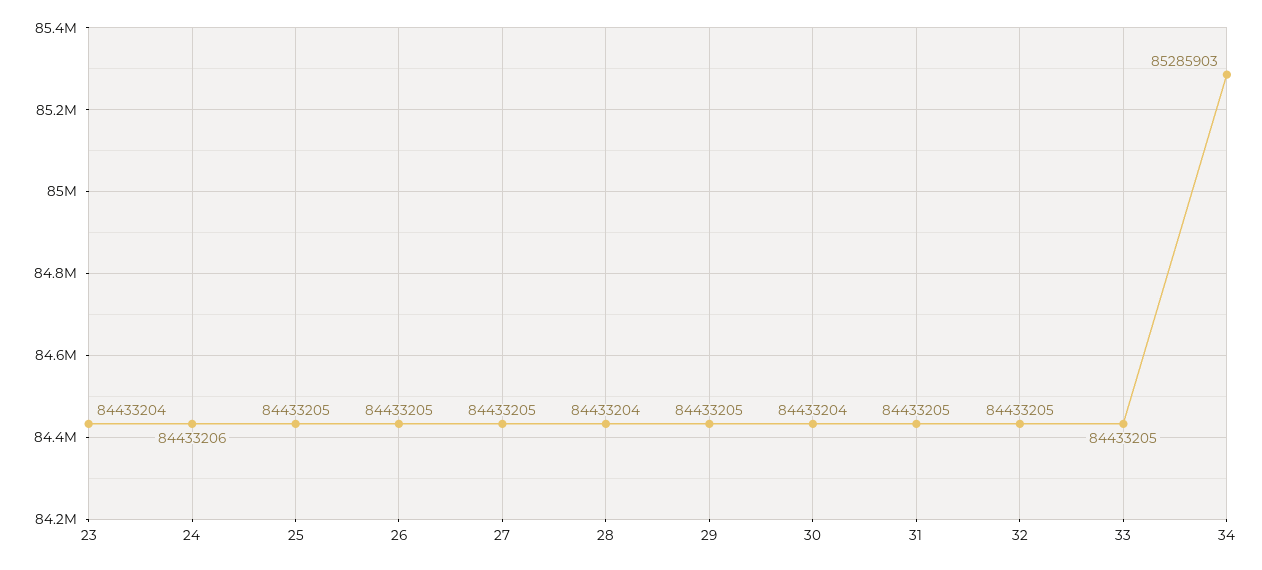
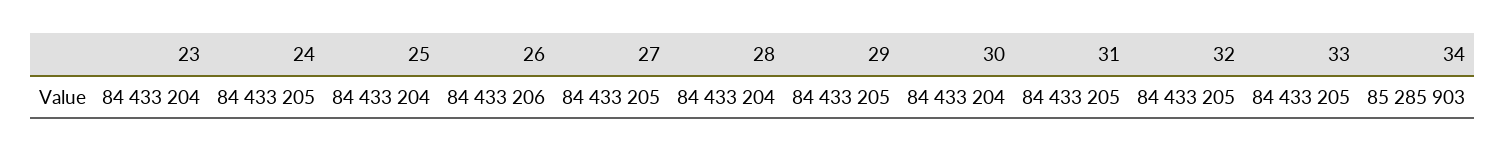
24: 84433206 -> 84433205
25: 84433205 -> 84433204
26: 84433205 -> 84433206

